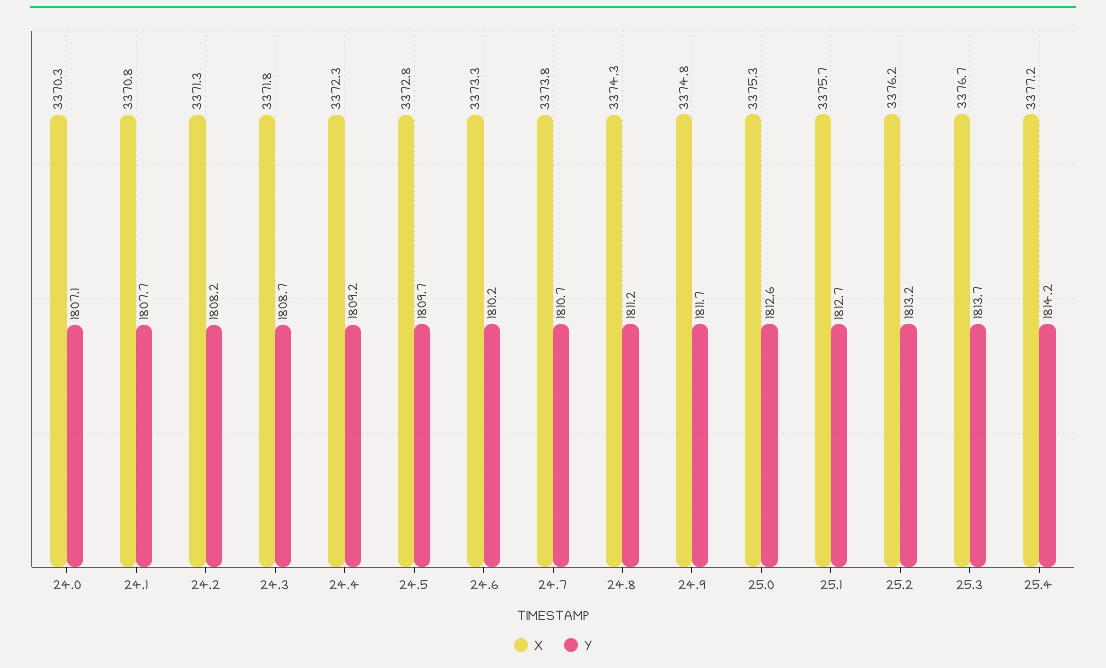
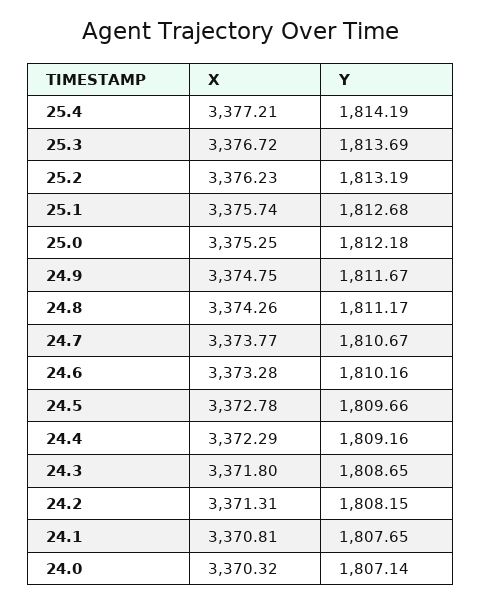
Y, 25.0: 1812.6 -> 1812.18

